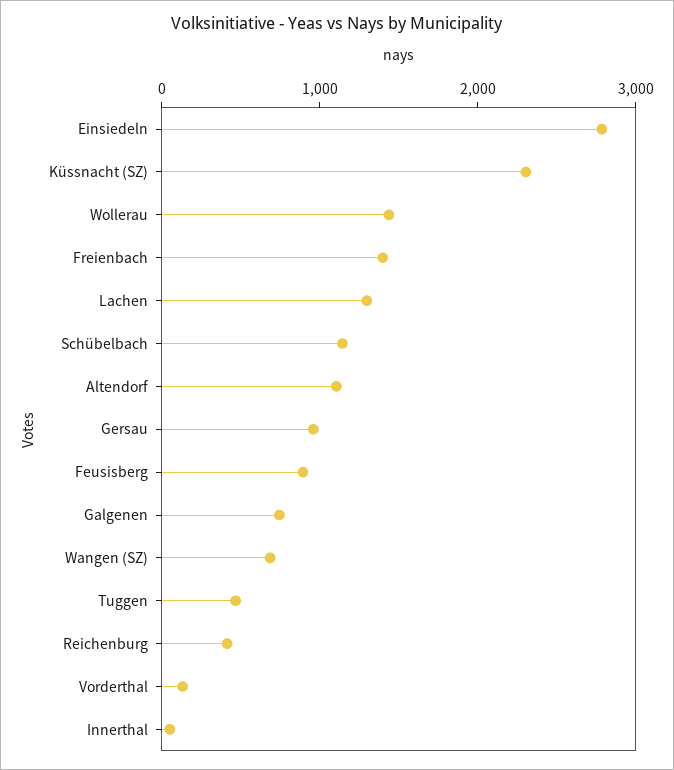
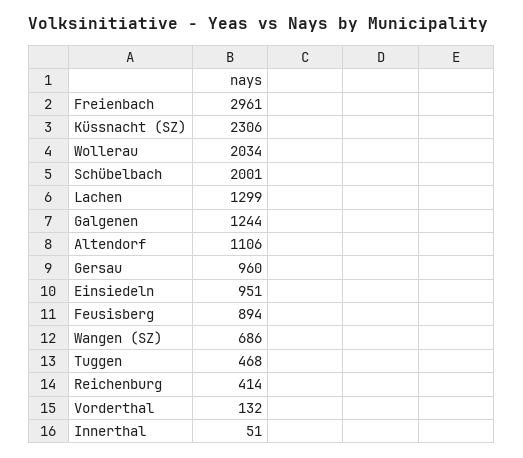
Einsiedeln: 2800 -> 951
Wollerau: 1400 -> 2034
Freienbach: 1400 -> 2961
Schübelbach: 1200 -> 2001
Galgenen: 800 -> 1244

